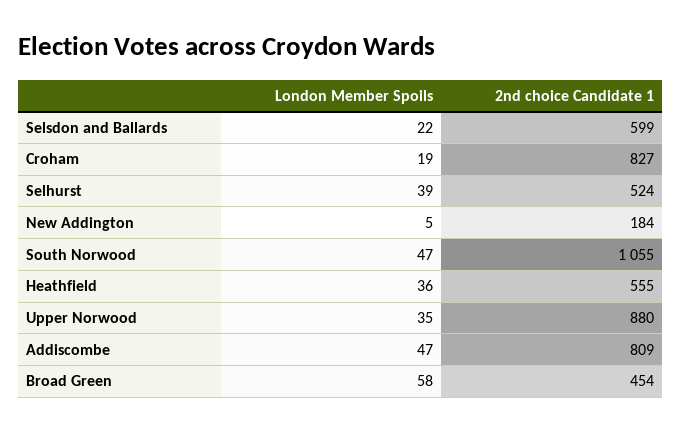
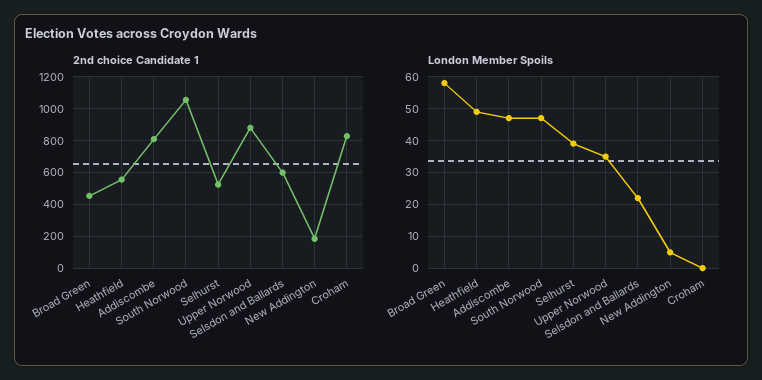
London Member Spoils, Croham: 19 -> 0
London Member Spoils, Heathfield: 36 -> 50

